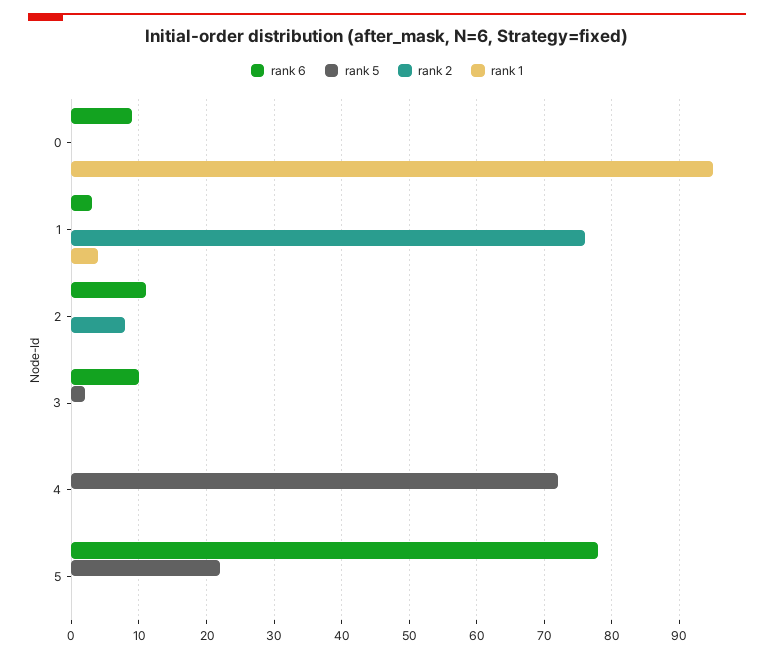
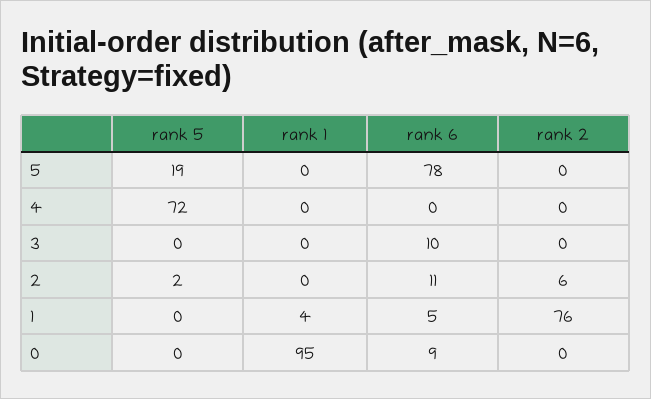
rank 6, 1: 3 -> 5
rank 5, 2: 0 -> 2
rank 2, 2: 8 -> 6
rank 5, 3: 2 -> 0
rank 5, 5: 22 -> 19

